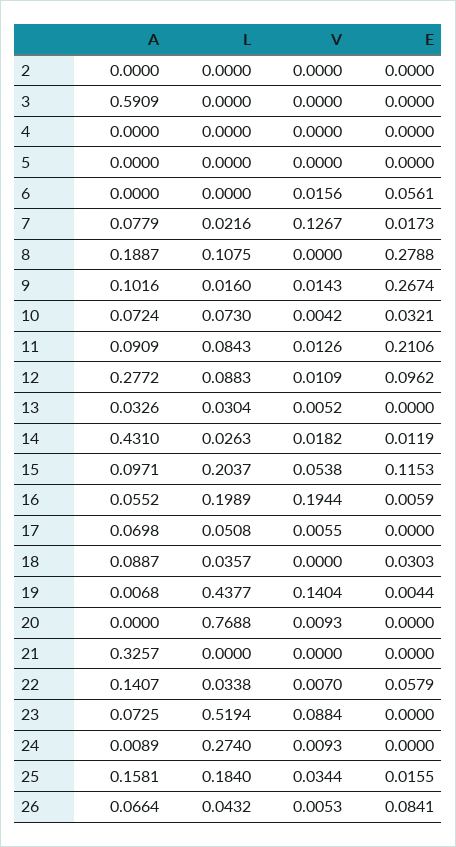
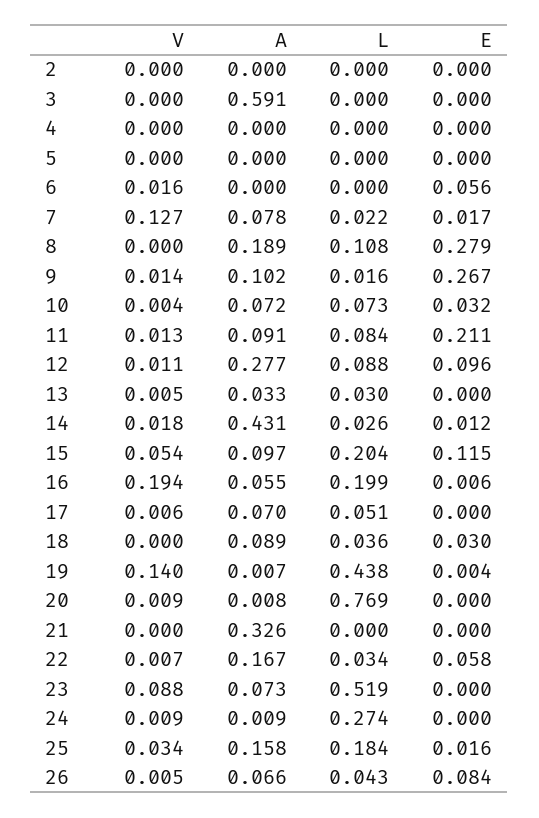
A, 20: 0 -> 0.008
A, 22: 0.1407 -> 0.167

